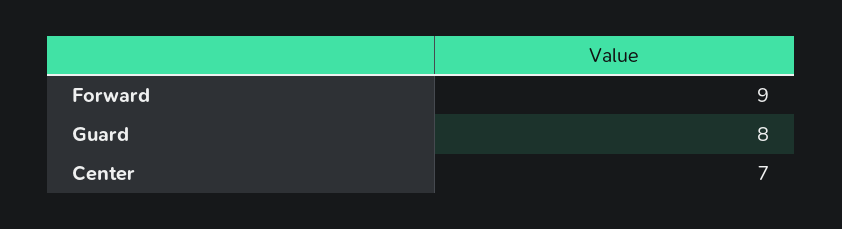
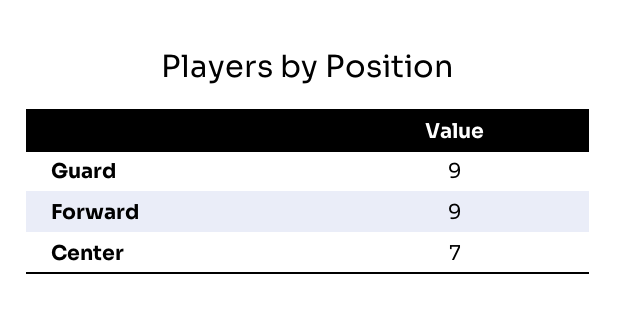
Guard: 8 -> 9

